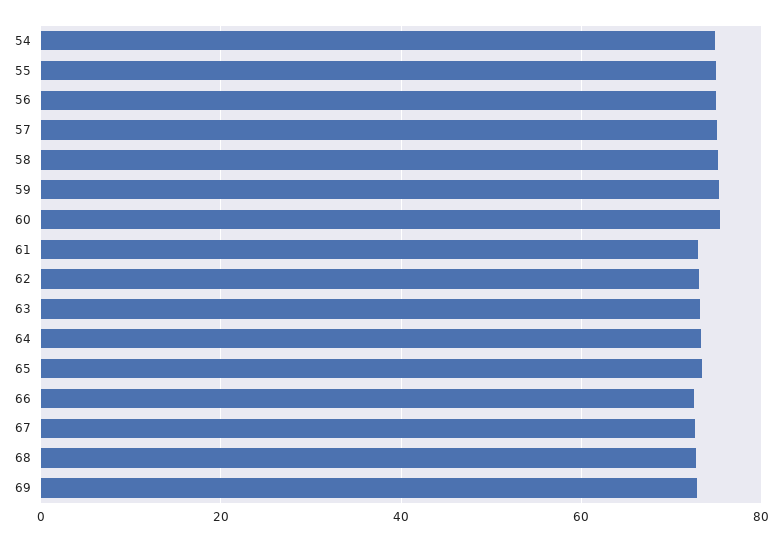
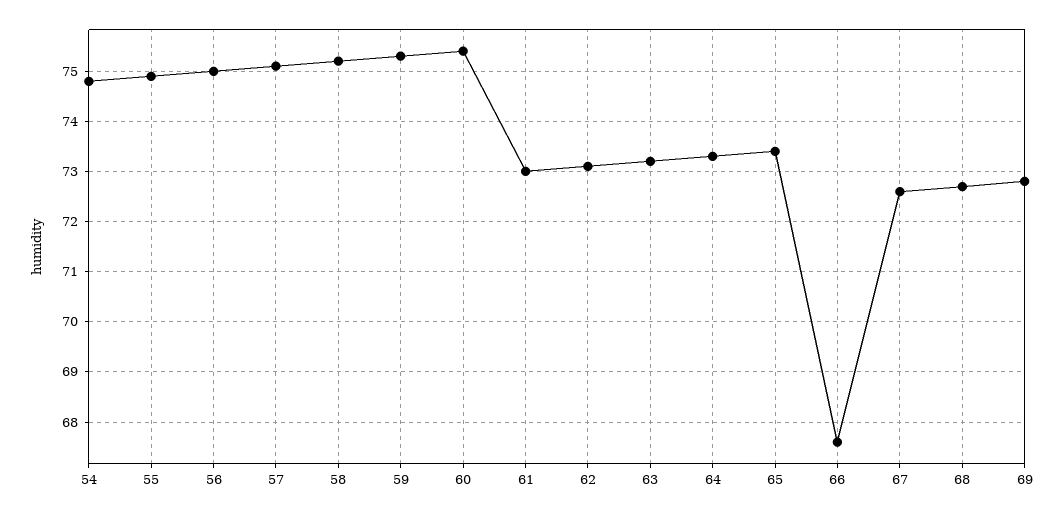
66: 72 -> 67.5

